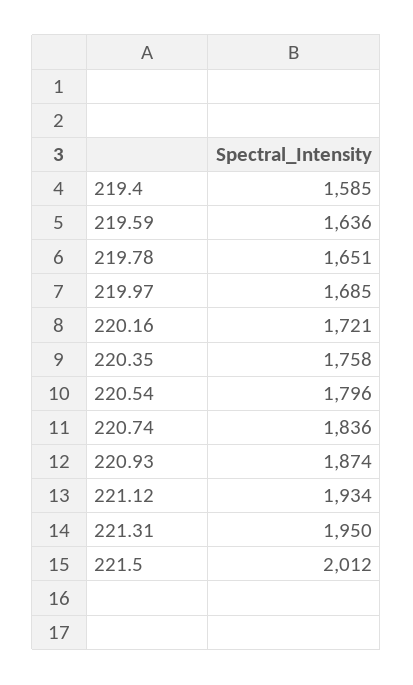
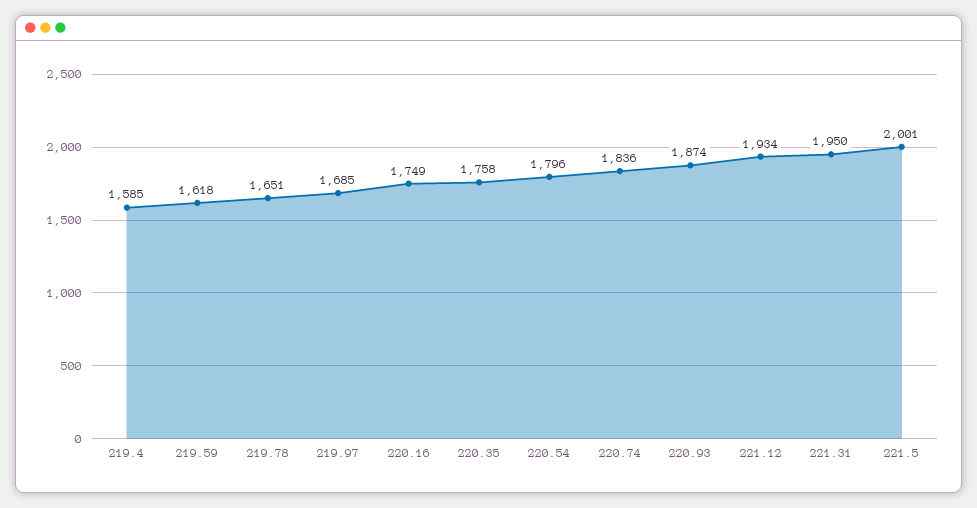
219.59: 1636 -> 1618
220.16: 1721 -> 1749
221.5: 2012 -> 2001

